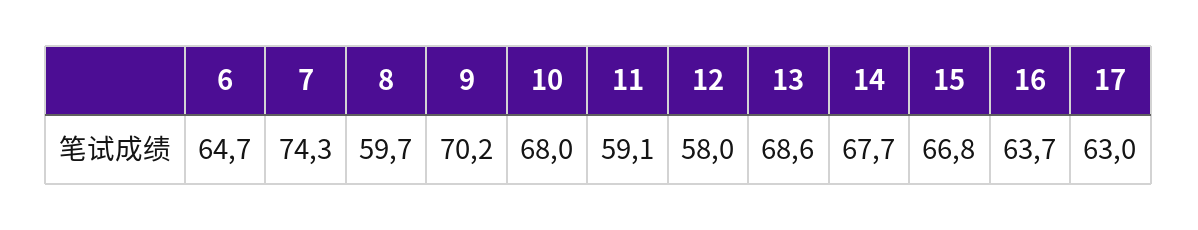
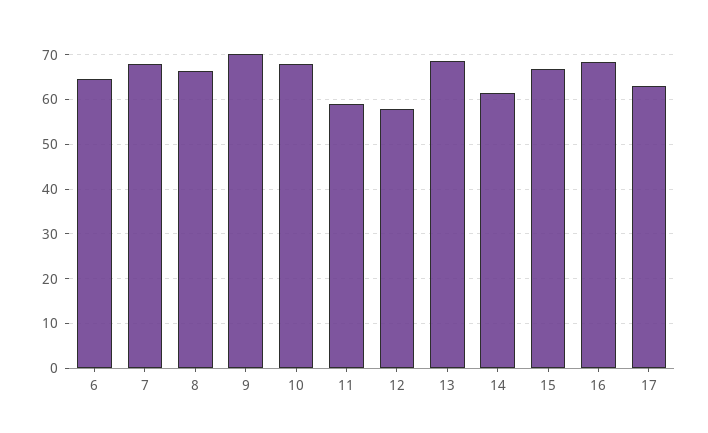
7: 74.3 -> 68
8: 59.7 -> 66
14: 67.7 -> 62
16: 63.7 -> 68

